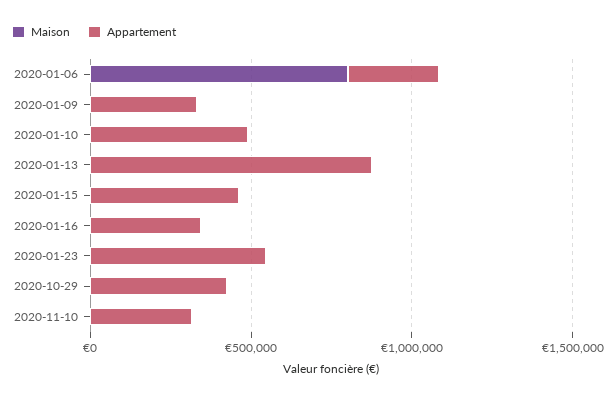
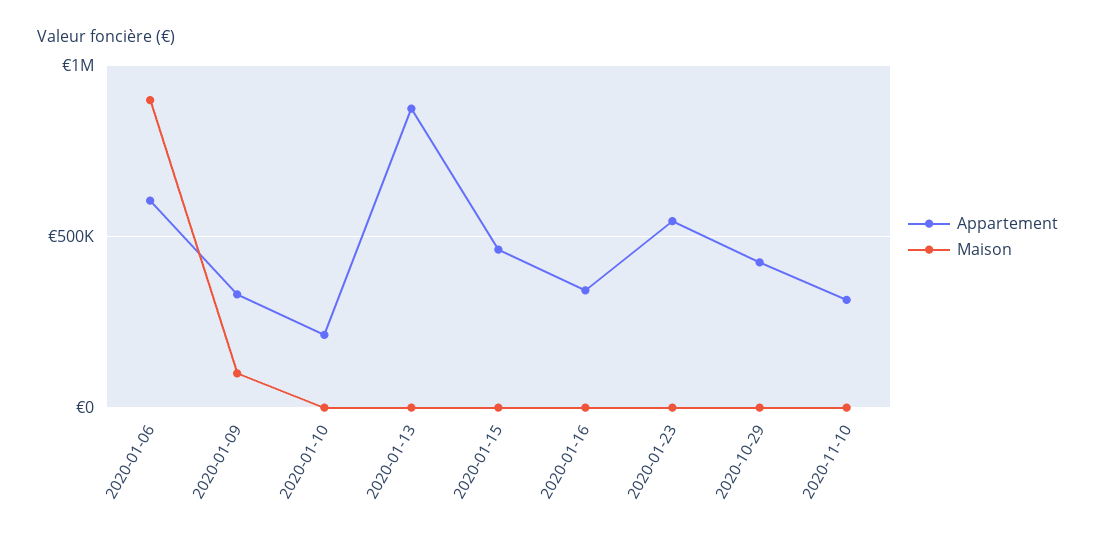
Maison, 2020-01-06: 800000 -> 900000
Appartement, 2020-01-06: 300000 -> 600000
Maison, 2020-01-09: 0 -> 100000
Appartement, 2020-01-10: 500000 -> 200000

